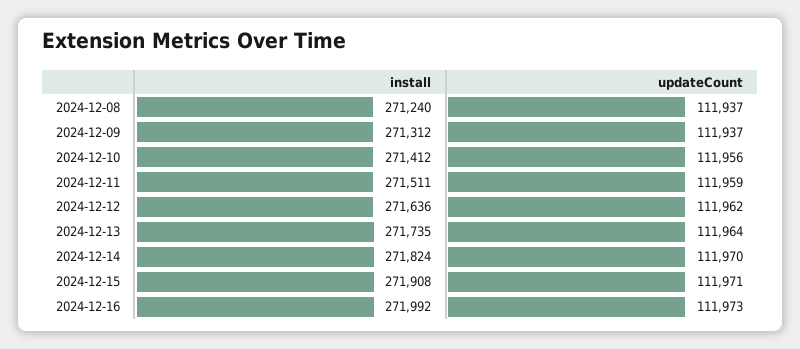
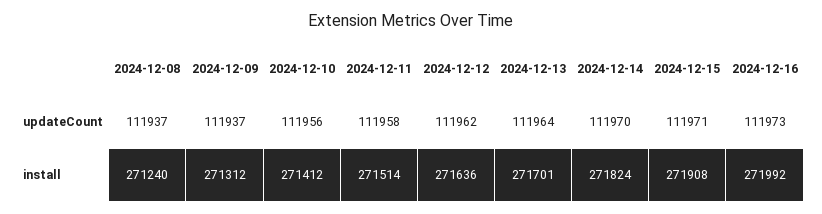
install, 2024-12-11: 271511 -> 271514
updateCount, 2024-12-11: 111959 -> 111958
install, 2024-12-13: 271735 -> 271701

